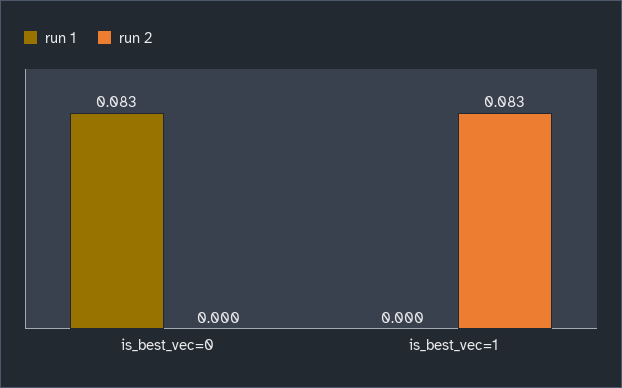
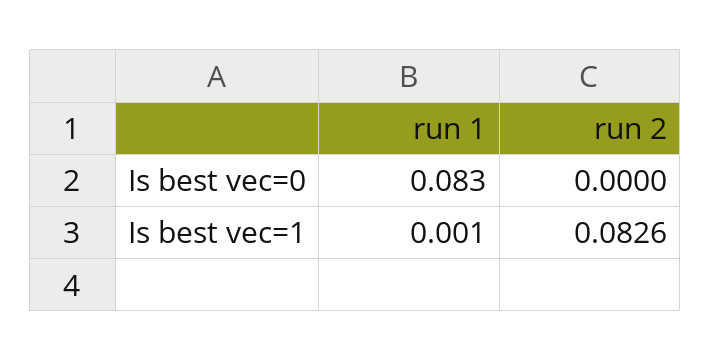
run 1, is_best_vec=1: 0 -> 0.001

